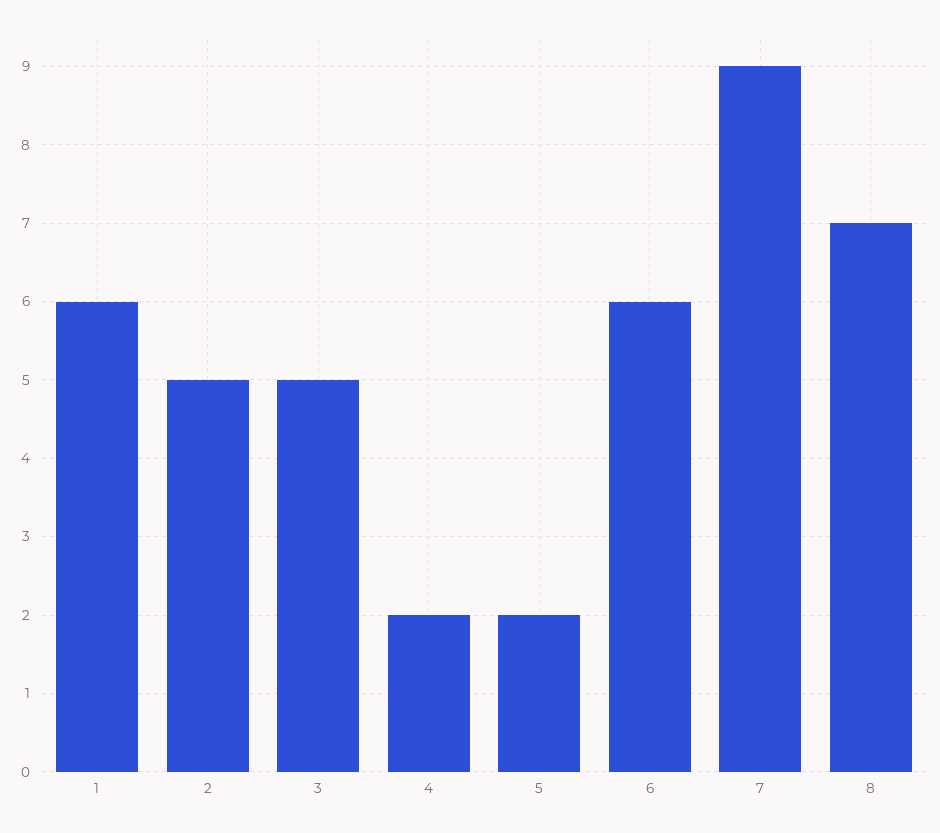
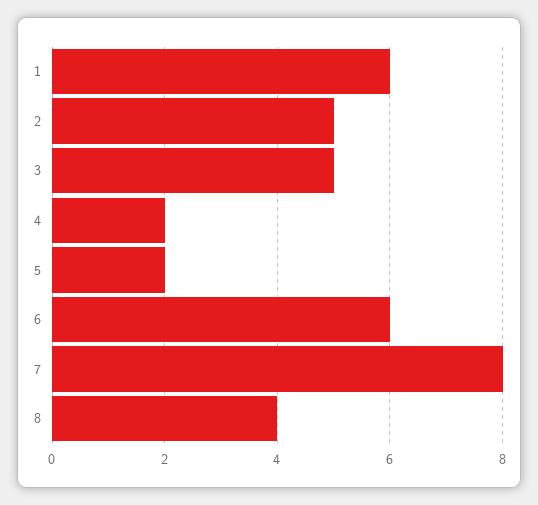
7: 9 -> 8
8: 7 -> 4

